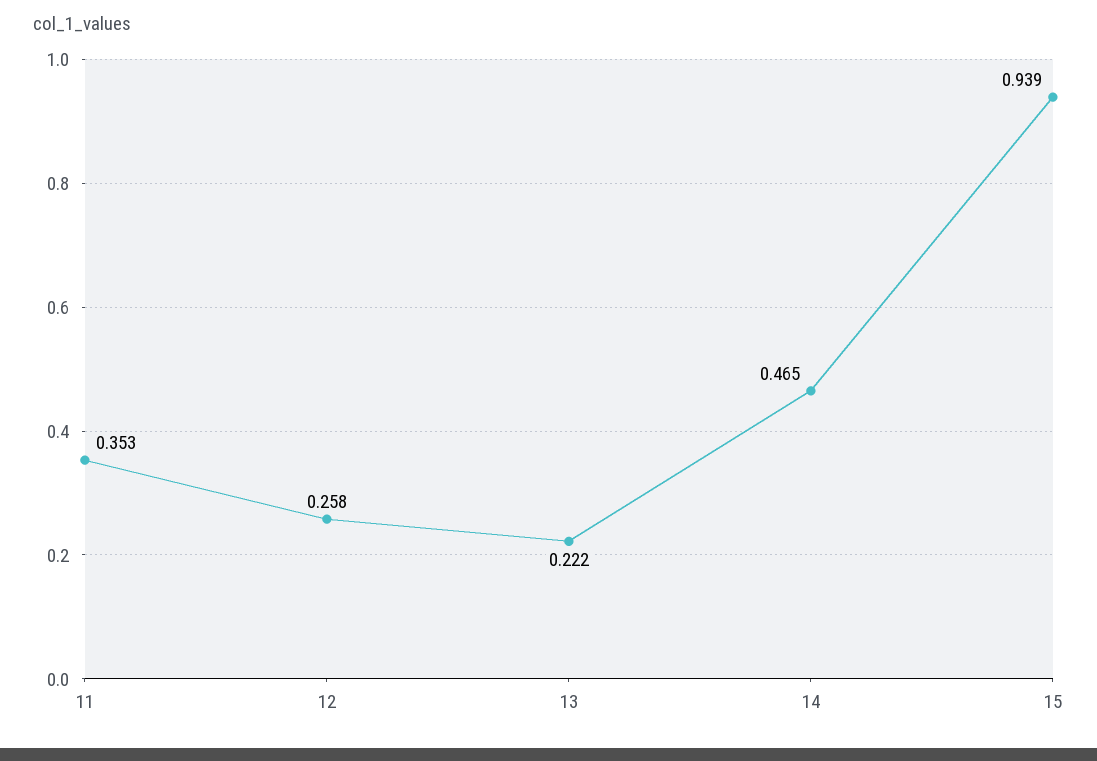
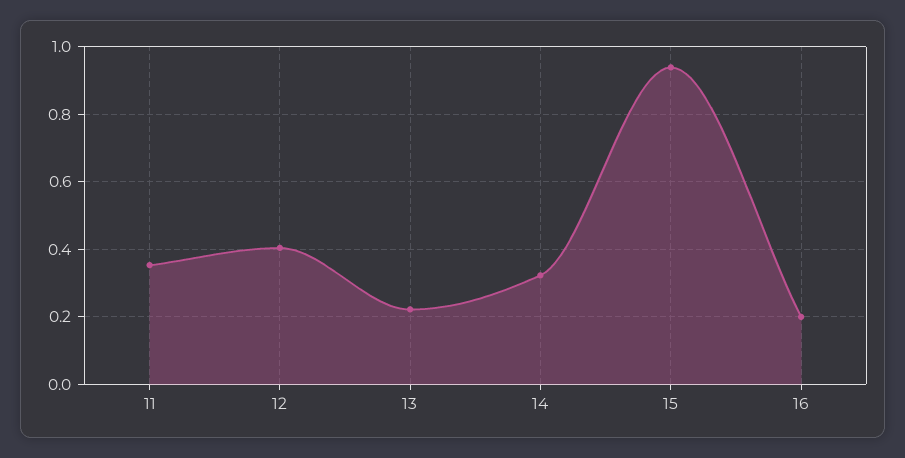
12: 0.258 -> 0.4
14: 0.465 -> 0.32
16: none -> 0.2

